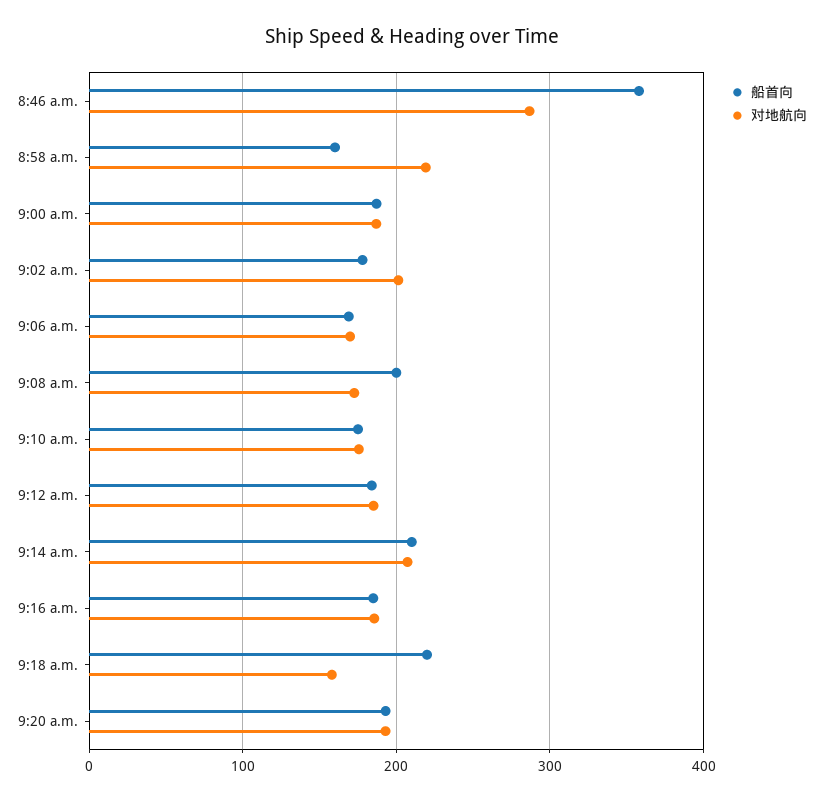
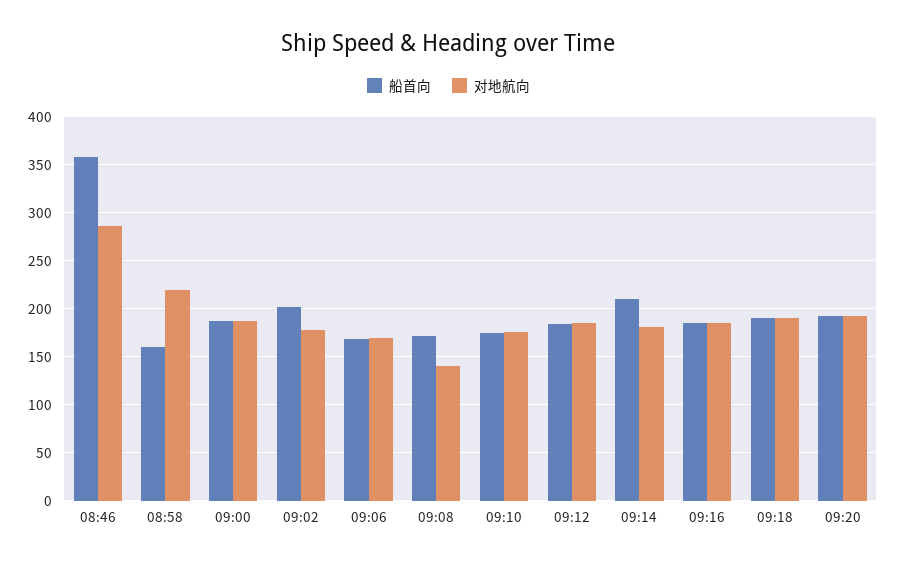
船首向, 9:02 a.m.: 180 -> 200
对地航向, 9:02 a.m.: 200 -> 180
船首向, 9:08 a.m.: 200 -> 170
对地航向, 9:08 a.m.: 170 -> 140
对地航向, 9:14 a.m.: 210 -> 180
船首向, 9:18 a.m.: 220 -> 190
对地航向, 9:18 a.m.: 160 -> 190

